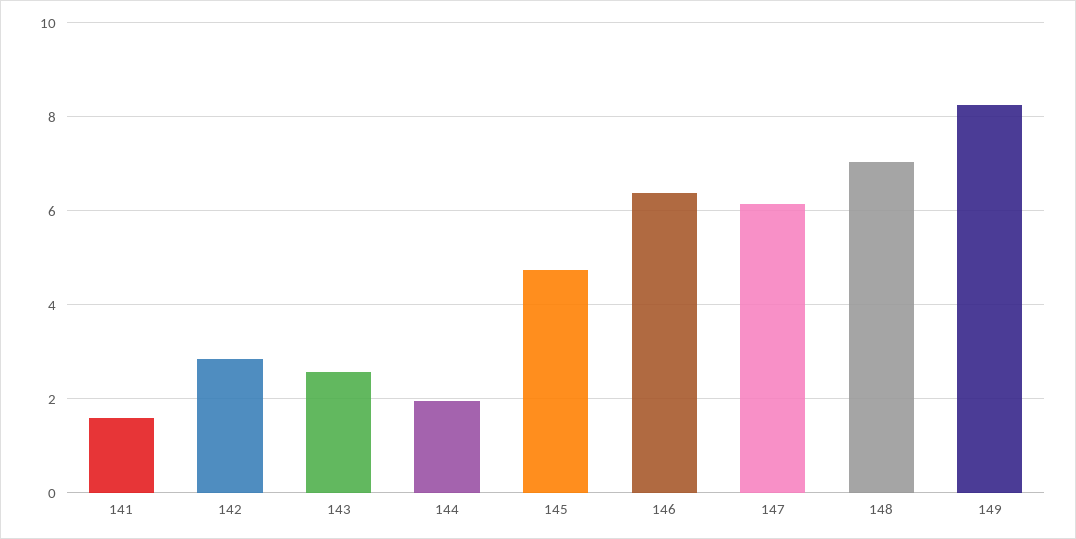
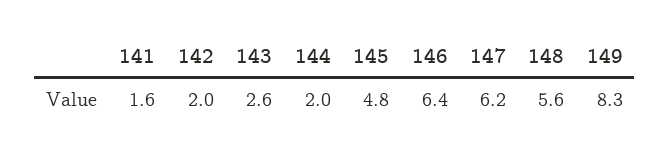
142: 2.8 -> 2
148: 7 -> 5.6

